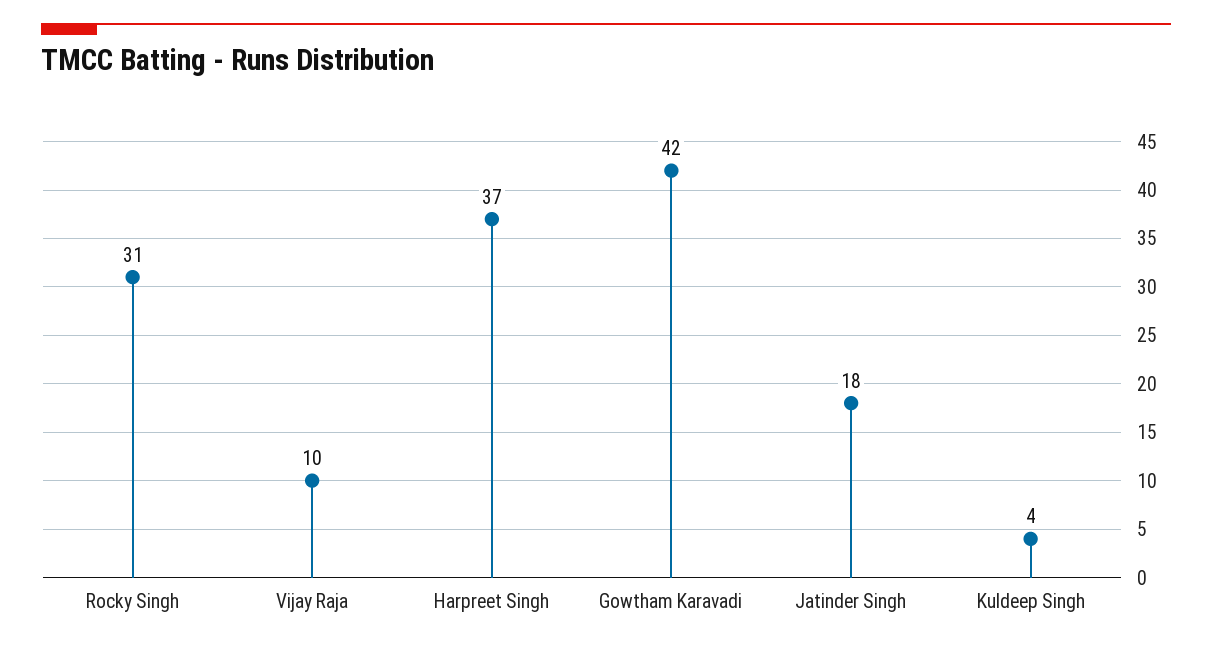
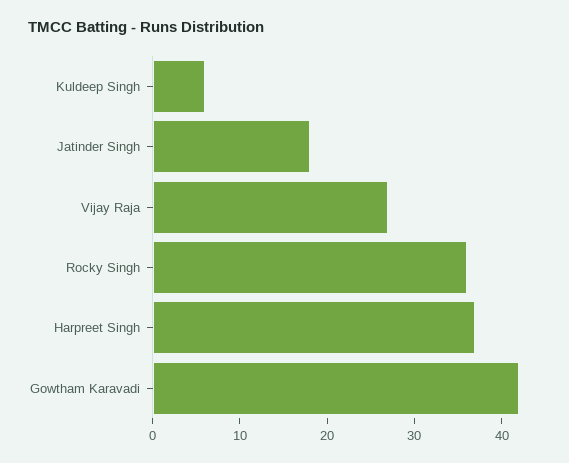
Rocky Singh: 31 -> 36
Vijay Raja: 10 -> 27
Kuldeep Singh: 4 -> 6

